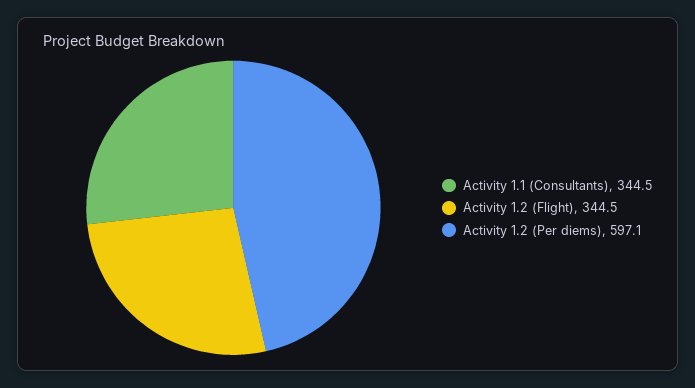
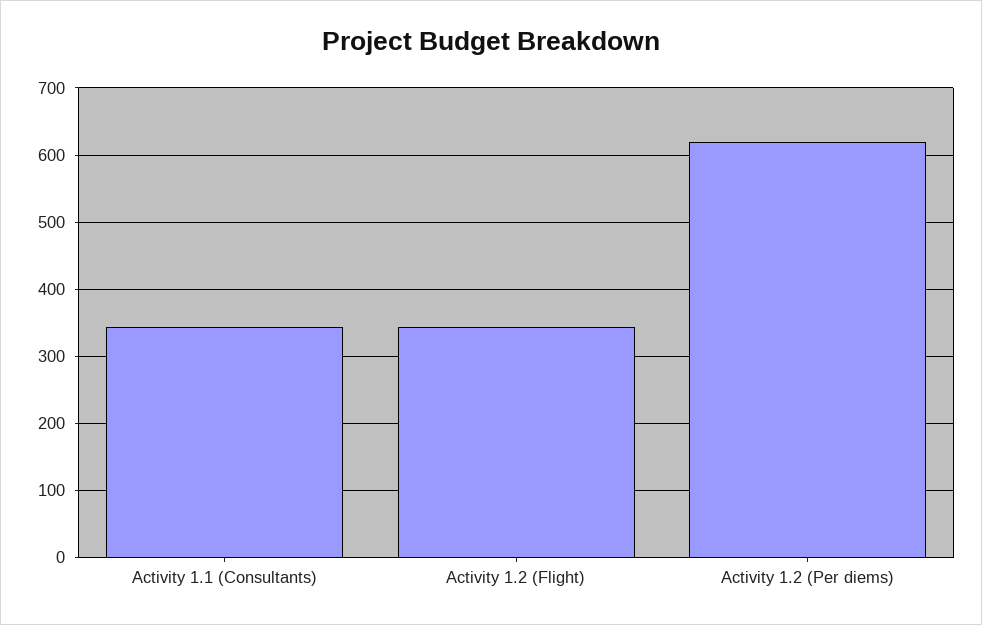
Activity 1.2 (Per diems): 597.1 -> 620

